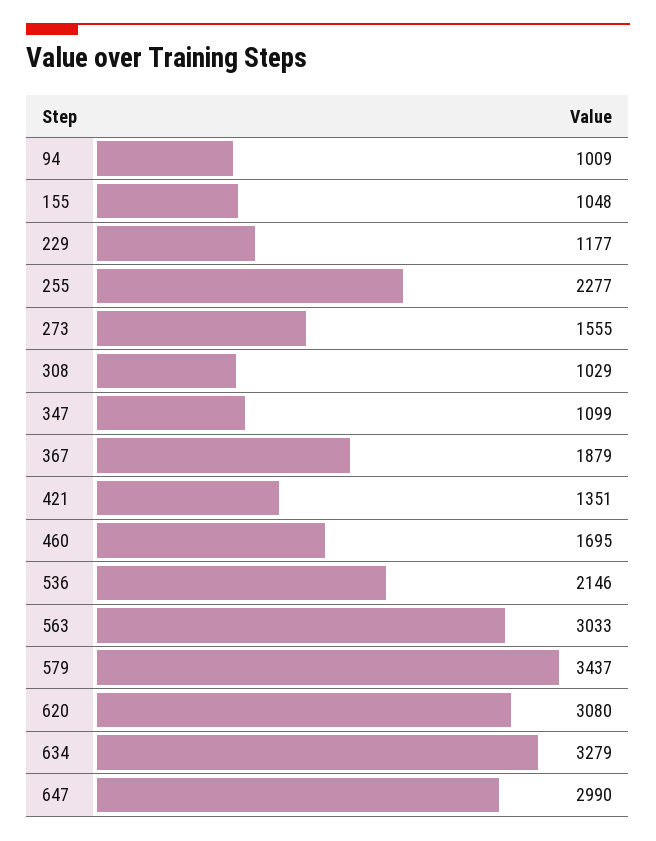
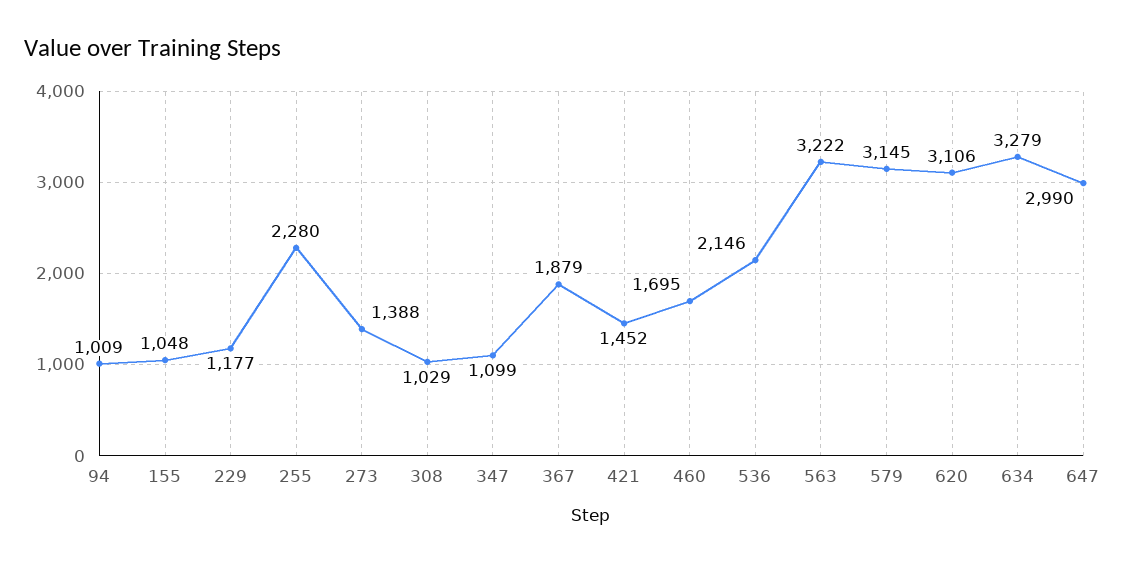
255: 2277 -> 2280
273: 1555 -> 1388
421: 1351 -> 1452
563: 3033 -> 3222
579: 3437 -> 3145
620: 3080 -> 3106

